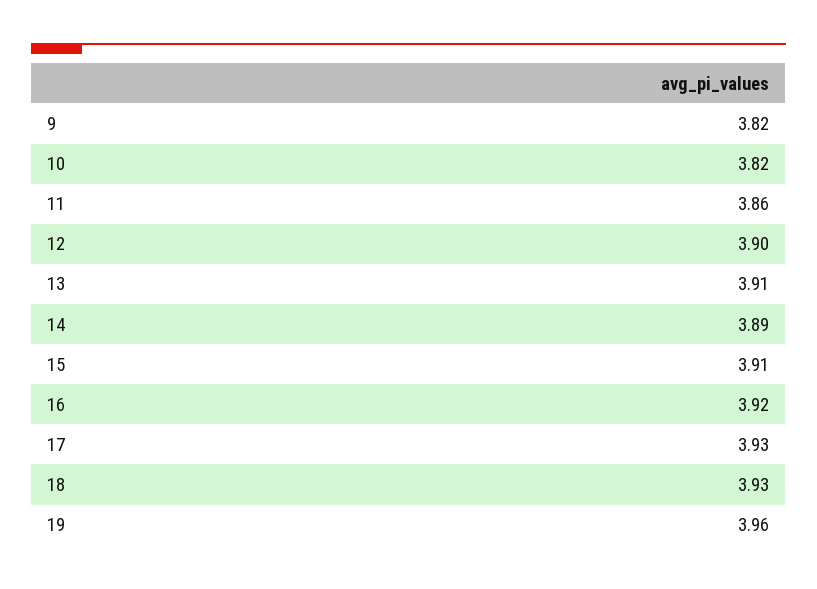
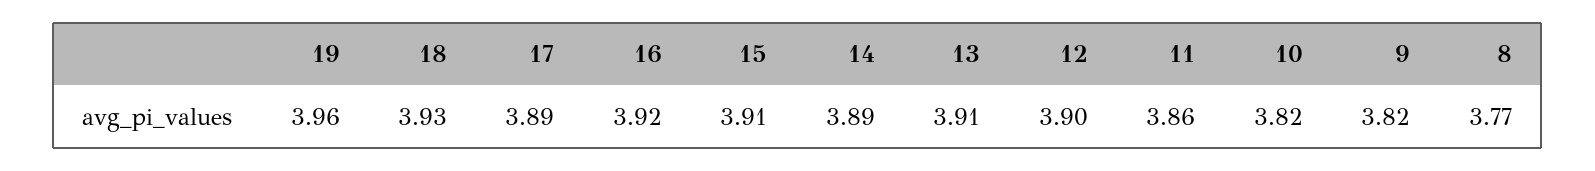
17: 3.93 -> 3.89
8: none -> 3.77

